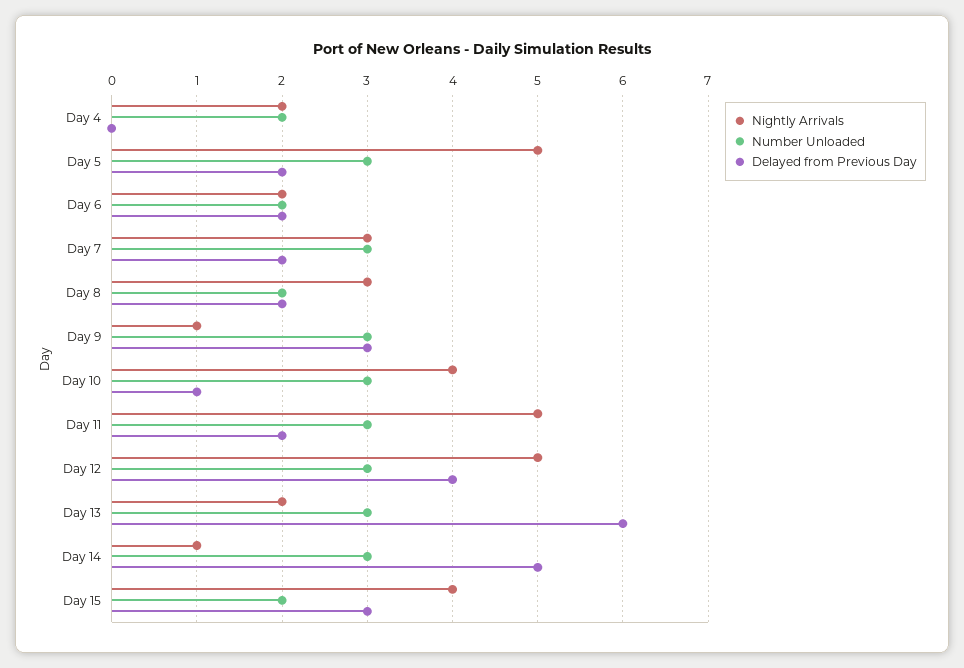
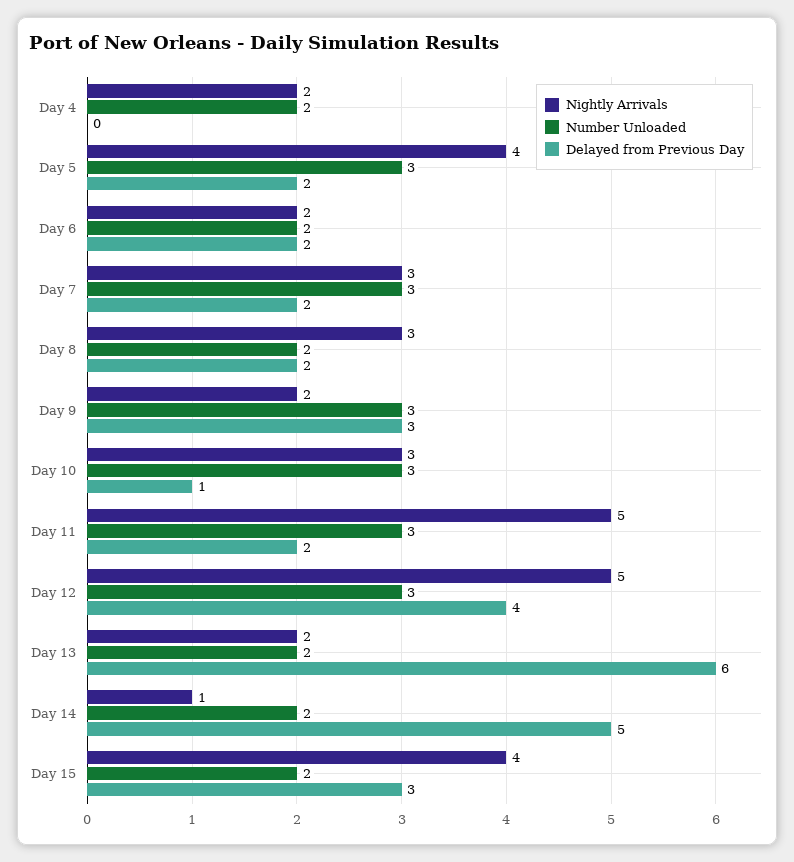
Nightly Arrivals, Day 5: 5 -> 4
Nightly Arrivals, Day 9: 1 -> 2
Nightly Arrivals, Day 10: 4 -> 3
Number Unloaded, Day 13: 3 -> 2
Number Unloaded, Day 14: 3 -> 2

